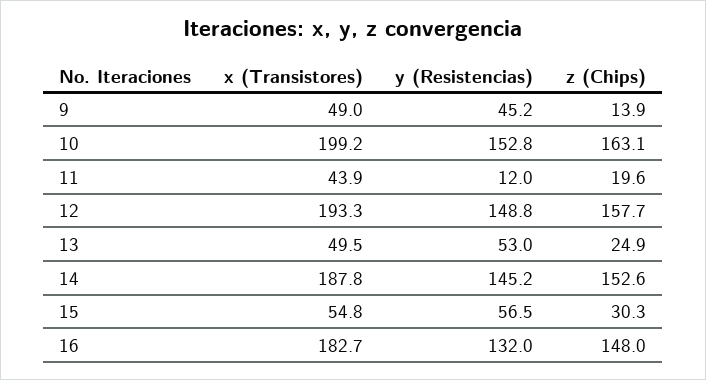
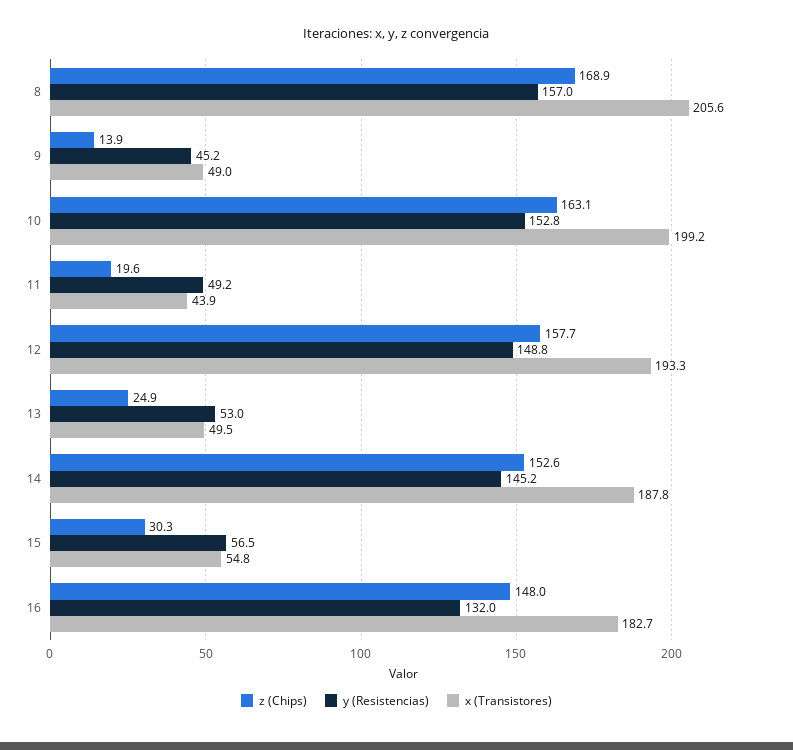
y (Resistencias), 11: 12 -> 49.2
z (Chips), 8: none -> 168.9
y (Resistencias), 8: none -> 157
x (Transistores), 8: none -> 205.6

